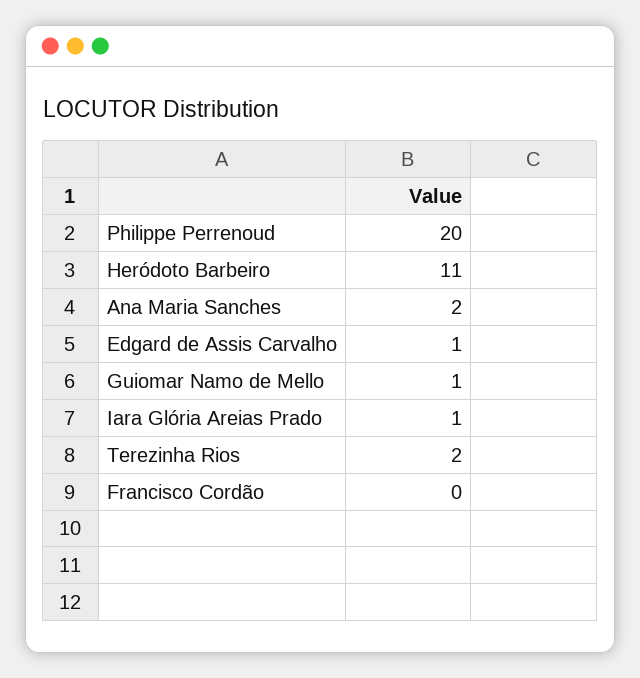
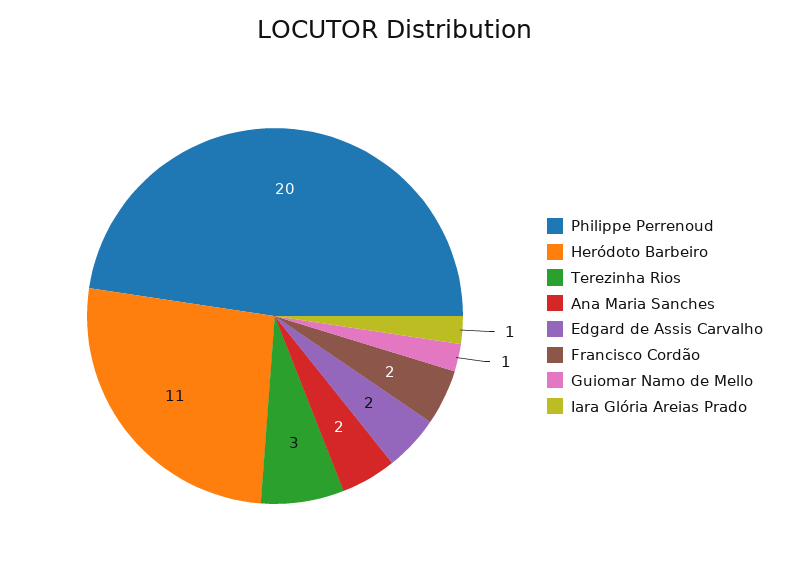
Edgard de Assis Carvalho: 1 -> 2
Terezinha Rios: 2 -> 3
Francisco Cordão: 0 -> 2

